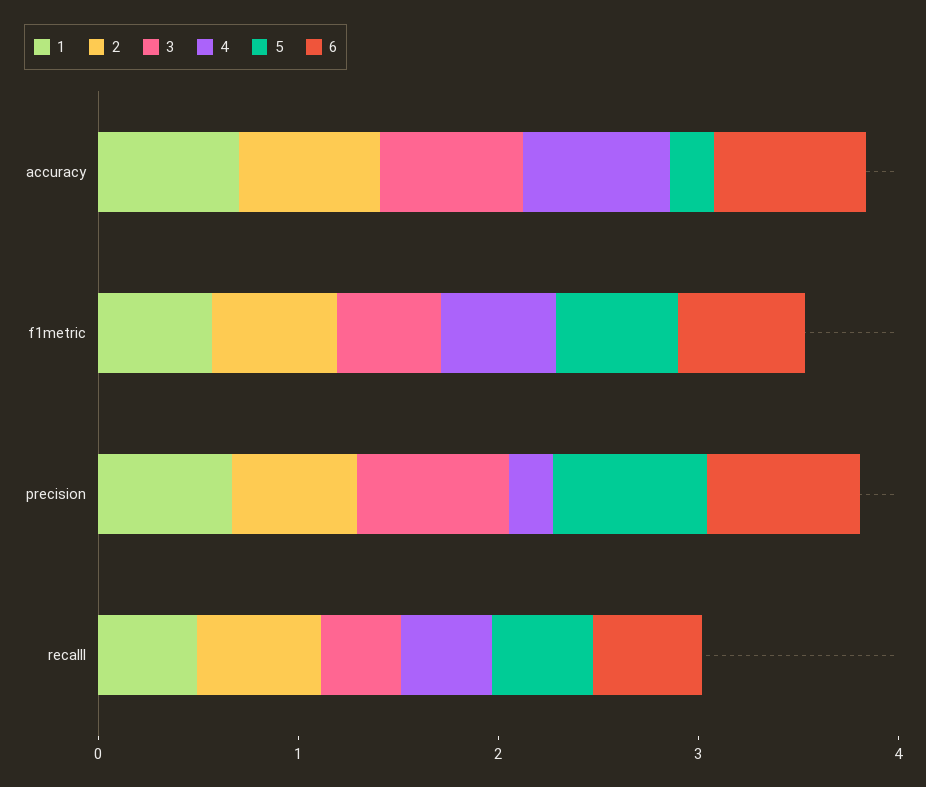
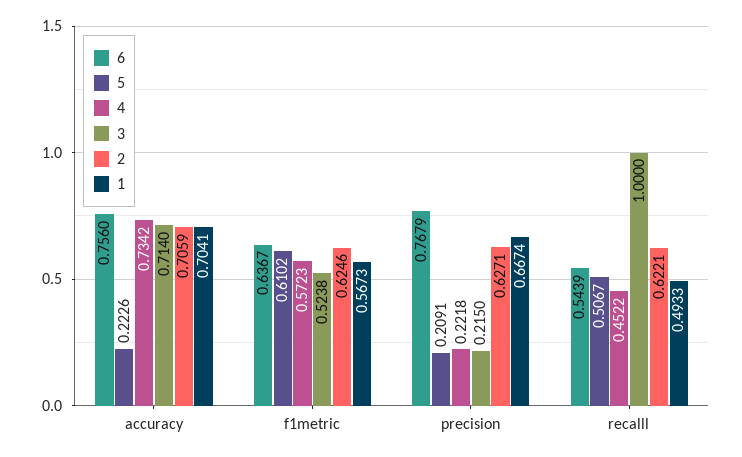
3, precision: 0.8 -> 0.215
5, precision: 0.8 -> 0.2091
3, recalll: 0.4 -> 1

